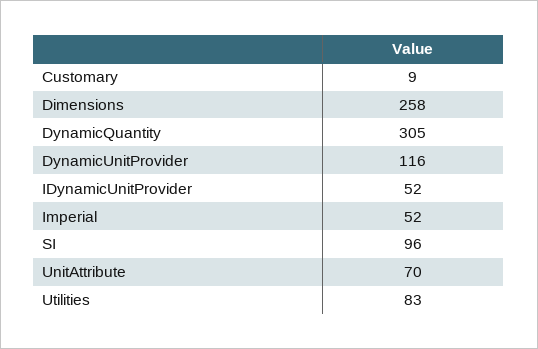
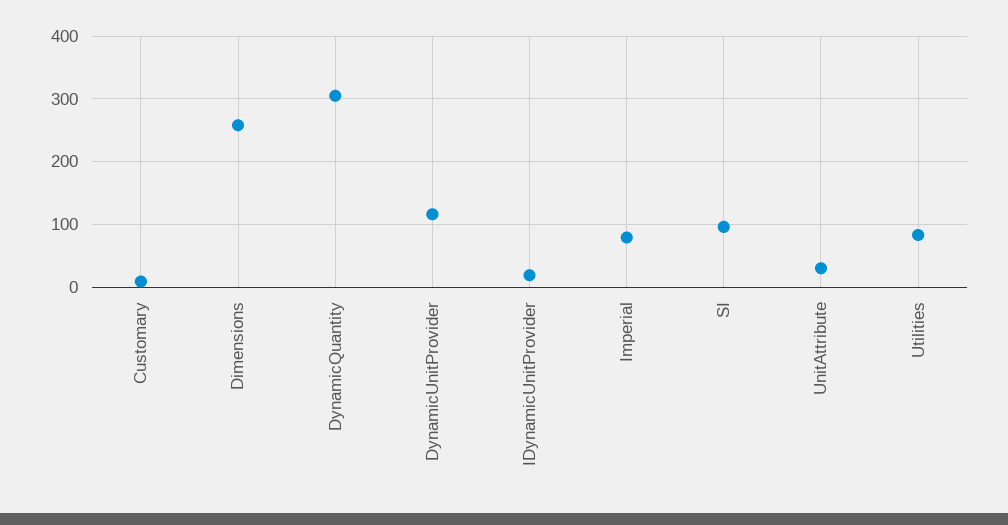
IDynamicUnitProvider: 52 -> 20
Imperial: 52 -> 80
UnitAttribute: 70 -> 30

